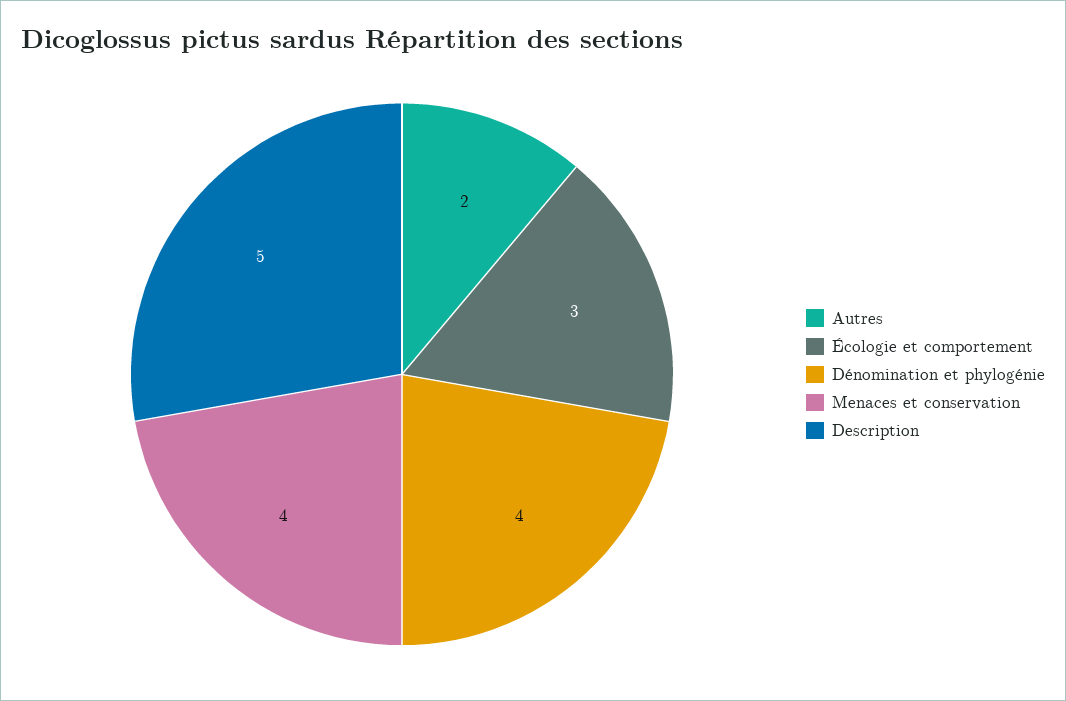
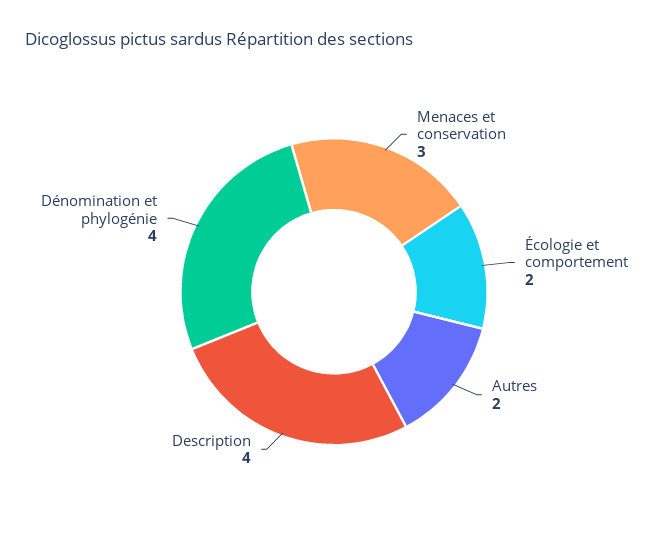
Écologie et comportement: 3 -> 2
Menaces et conservation: 4 -> 3
Description: 5 -> 4

